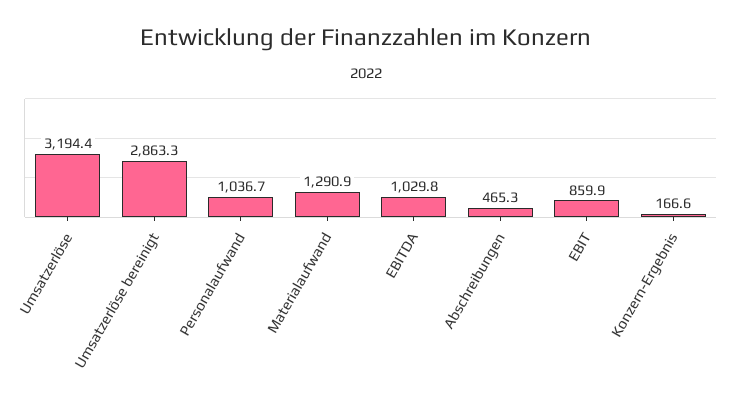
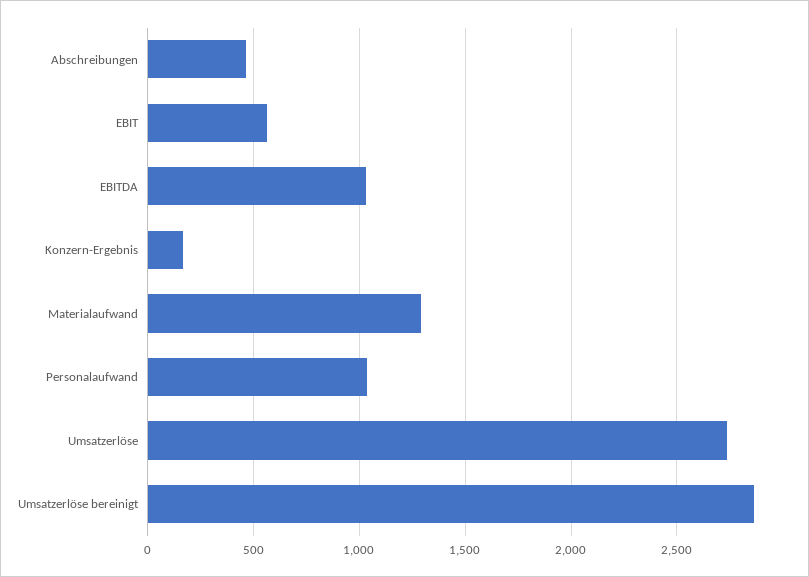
Umsatzerlöse: 3194.4 -> 2750
EBIT: 859.9 -> 550

